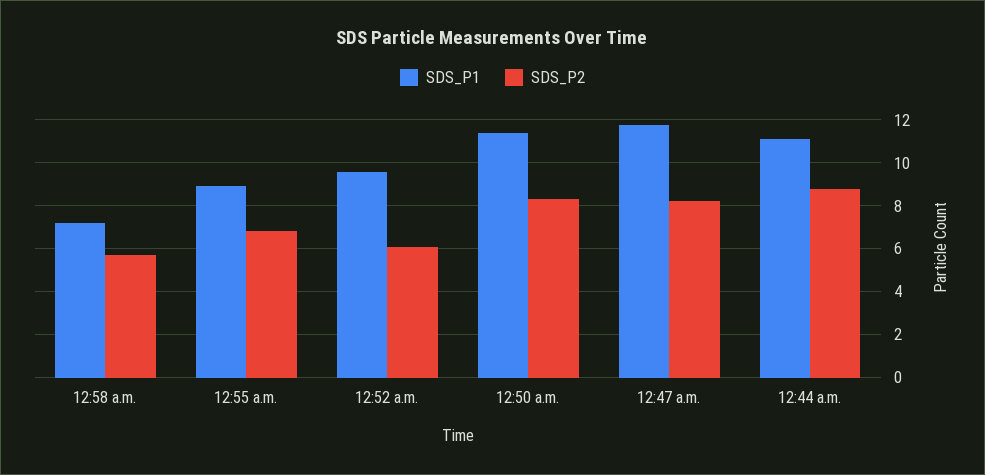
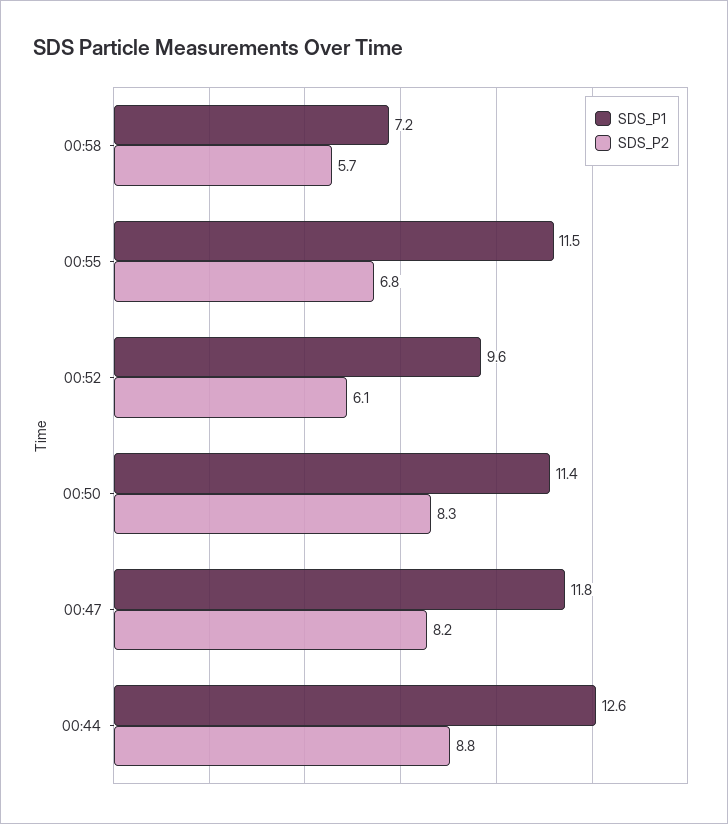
SDS_P1, 12:55 a.m.: 9 -> 11.5
SDS_P1, 12:44 a.m.: 11 -> 12.6

